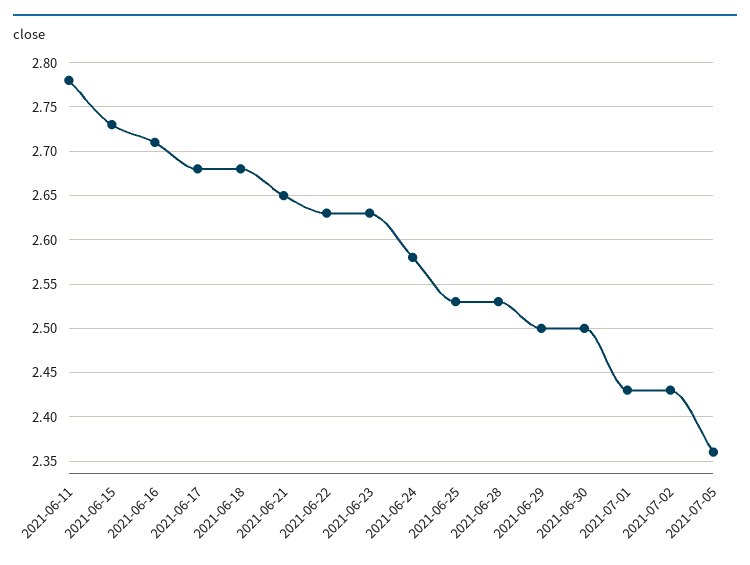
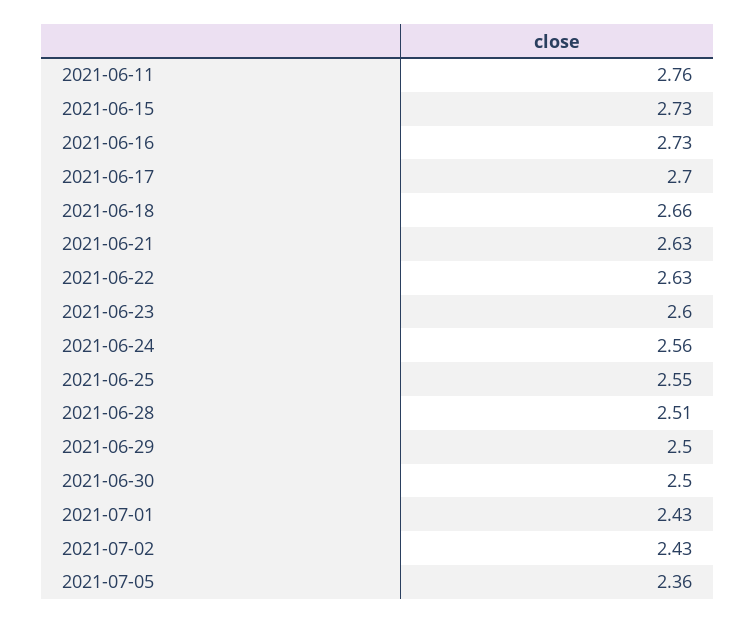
2021-06-11: 2.78 -> 2.76
2021-06-16: 2.71 -> 2.73
2021-06-17: 2.68 -> 2.7
2021-06-18: 2.68 -> 2.66
2021-06-21: 2.65 -> 2.63
2021-06-23: 2.63 -> 2.6
2021-06-24: 2.58 -> 2.56
2021-06-25: 2.53 -> 2.55
2021-06-28: 2.53 -> 2.51

